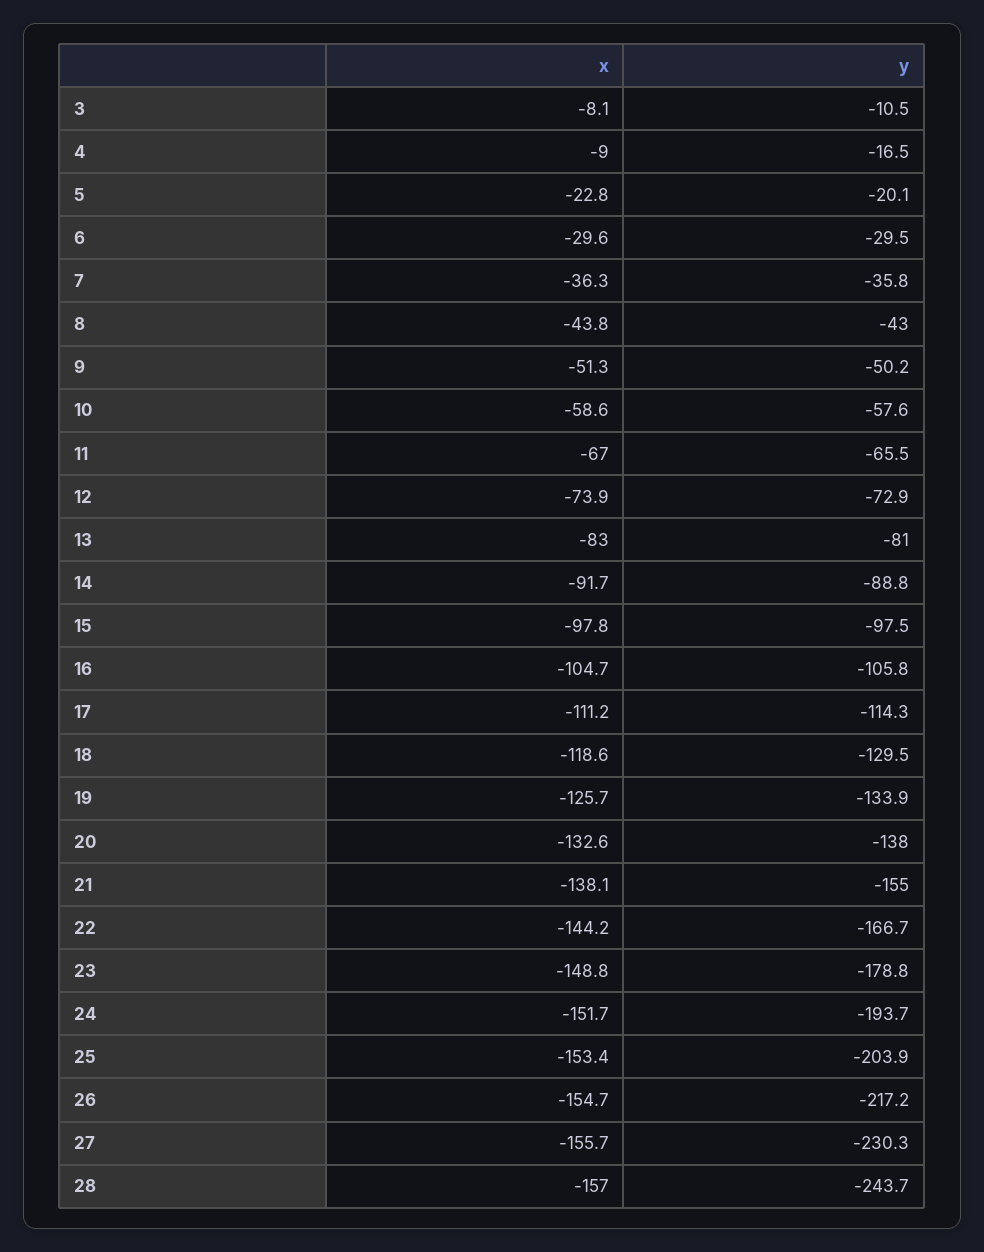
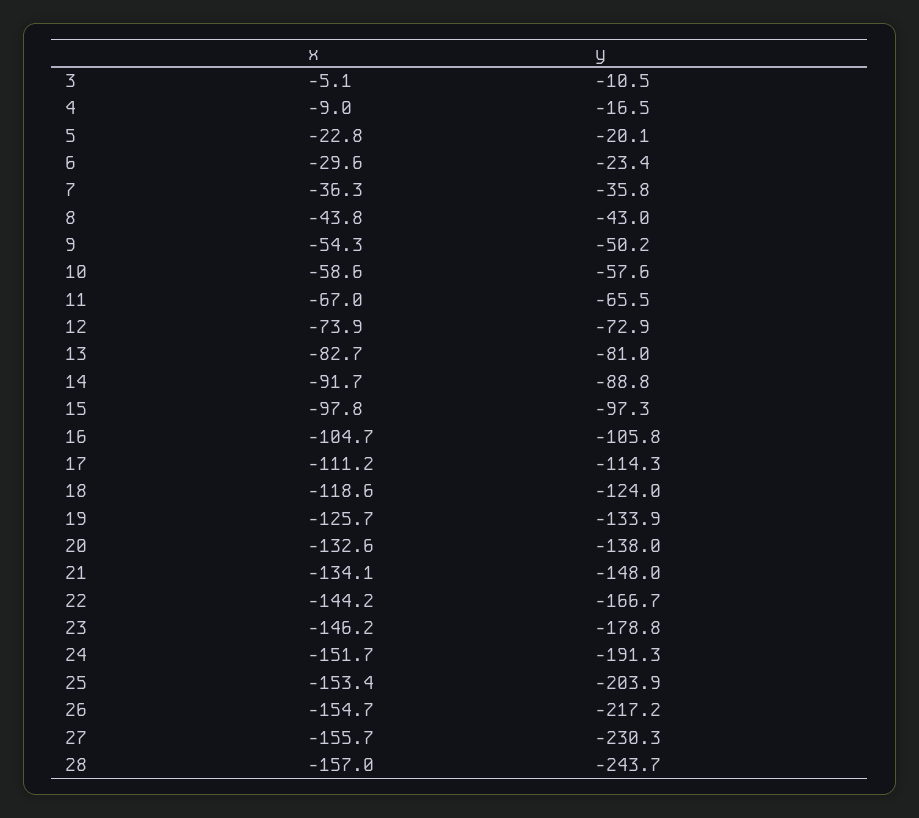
x, 3: -8.1 -> -5.1
y, 6: -29.5 -> -23.4
x, 9: -51.3 -> -54.3
x, 13: -83 -> -82.7
y, 15: -97.5 -> -97.3
y, 18: -129.5 -> -124
x, 21: -138.1 -> -134.1
y, 21: -155 -> -148
x, 23: -148.8 -> -146.2
y, 24: -193.7 -> -191.3

